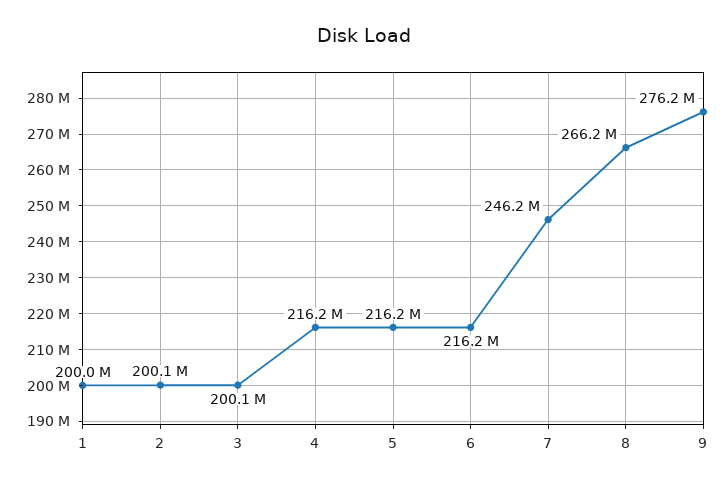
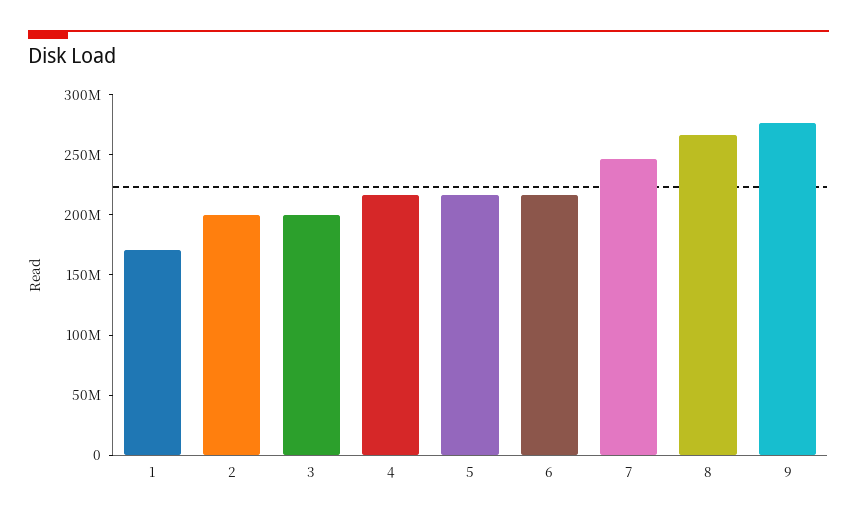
1: 200000000 -> 170000000

